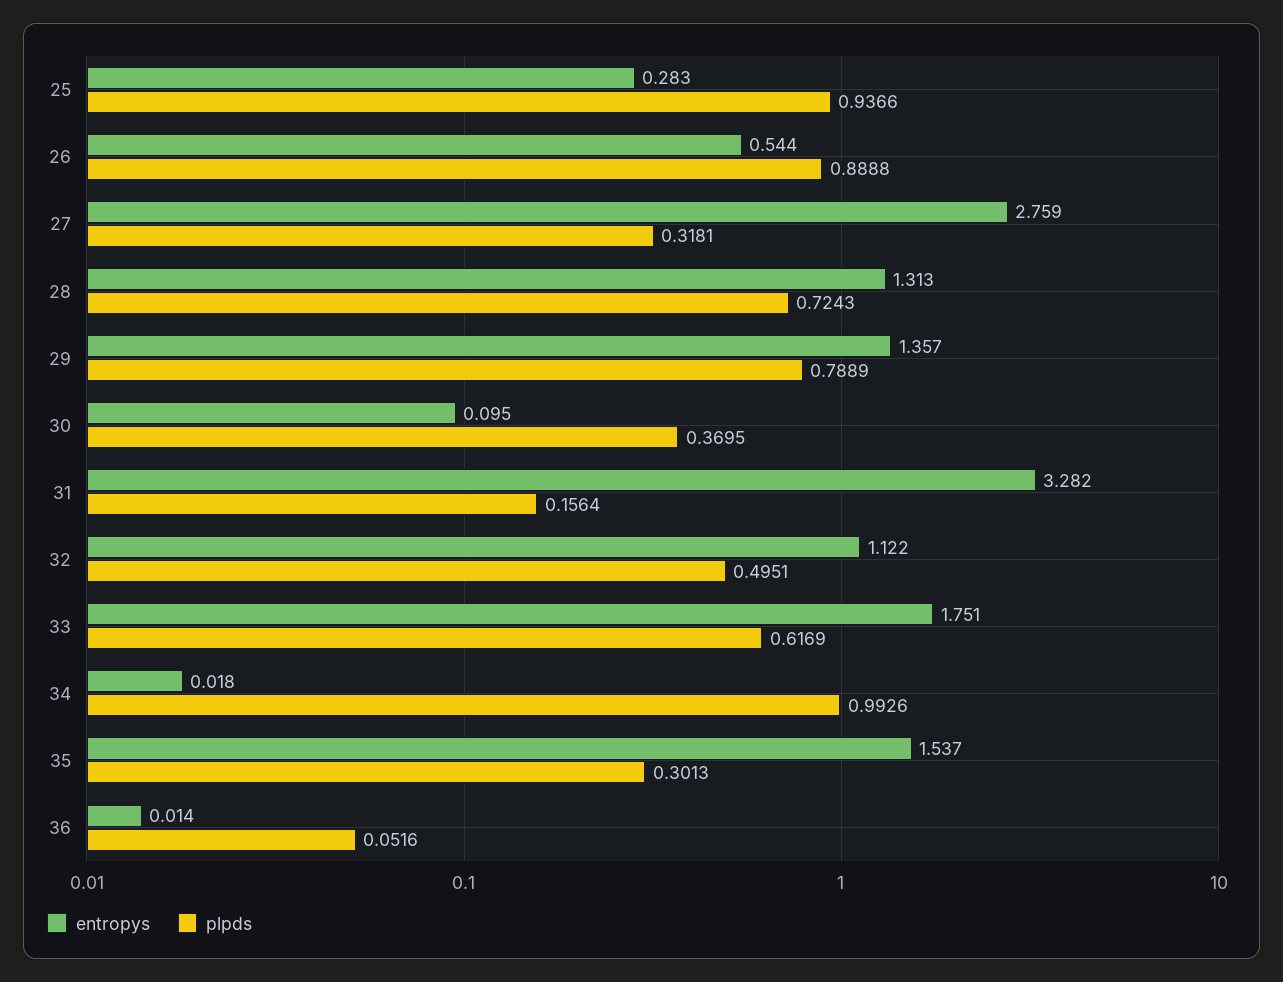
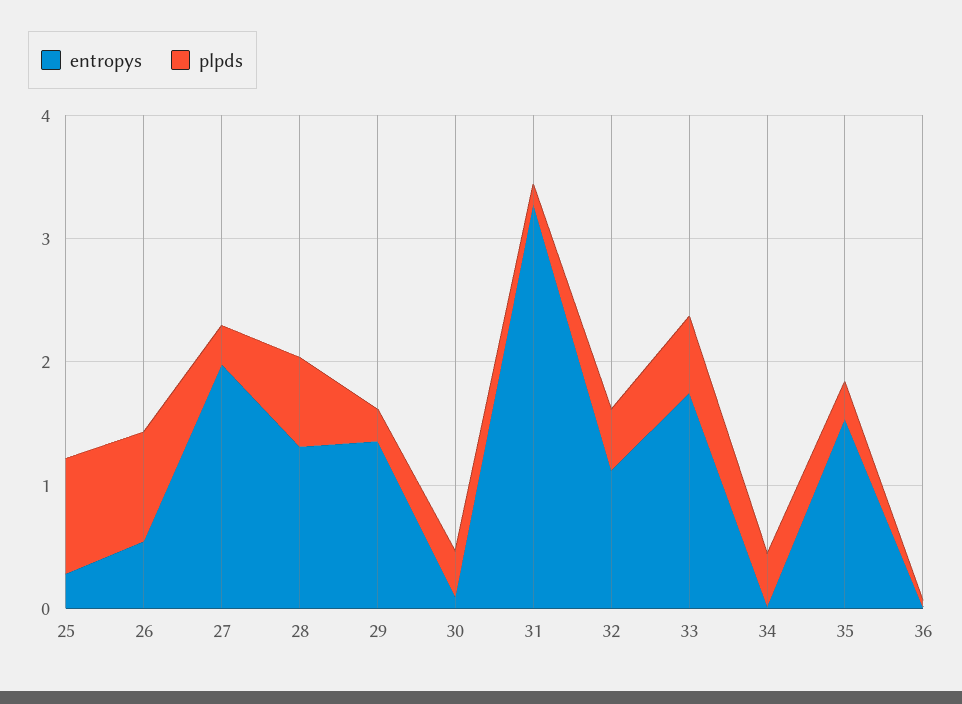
entropys, 27: 2.759 -> 2
plpds, 29: 0.7889 -> 0.2
plpds, 34: 0.9926 -> 0.4

